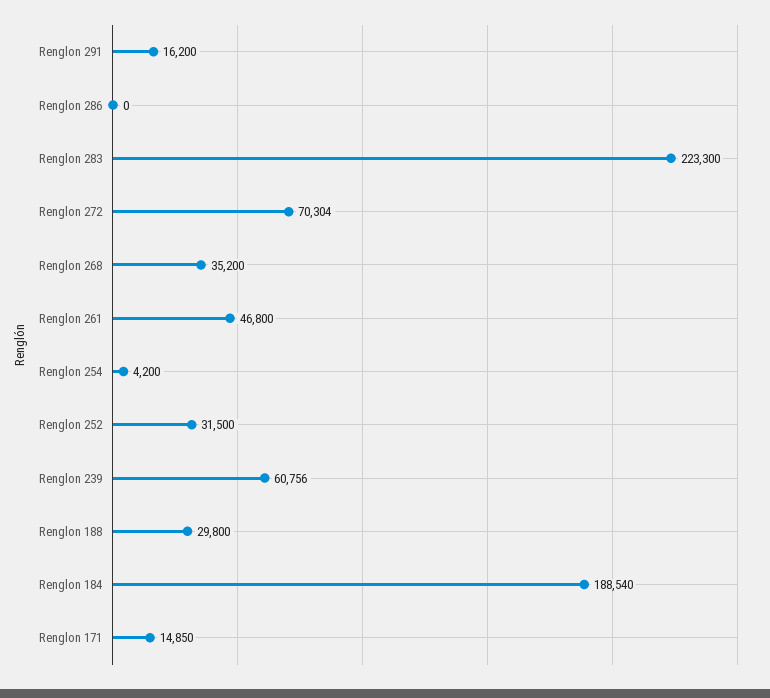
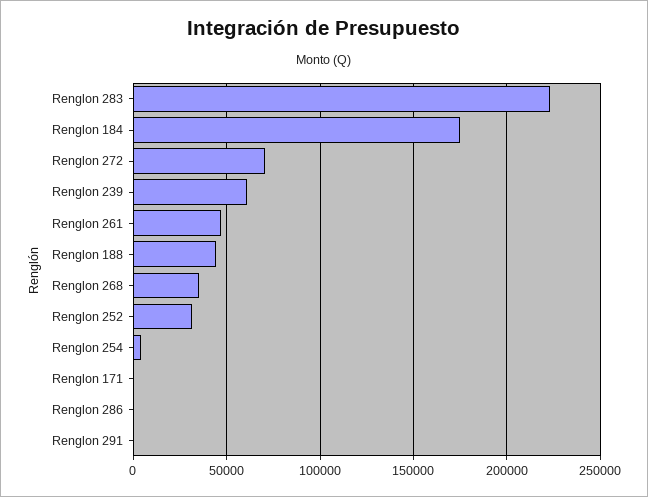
Renglon 291: 16200 -> 0
Renglon 188: 29800 -> 45000
Renglon 184: 188540 -> 175000
Renglon 171: 14850 -> 0

